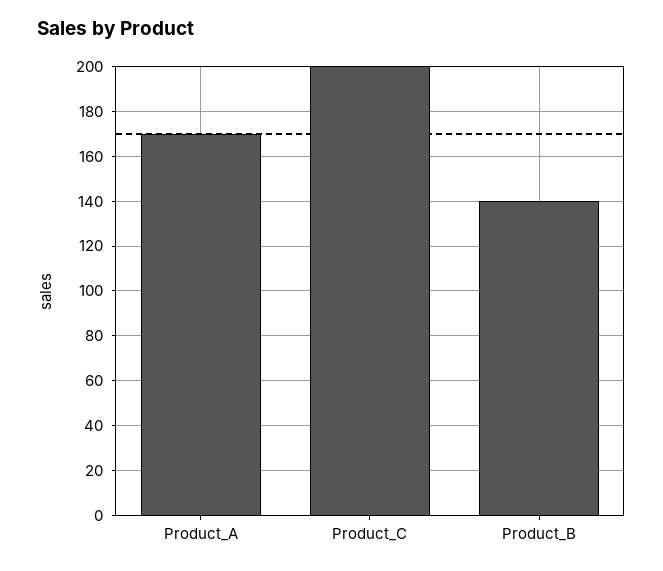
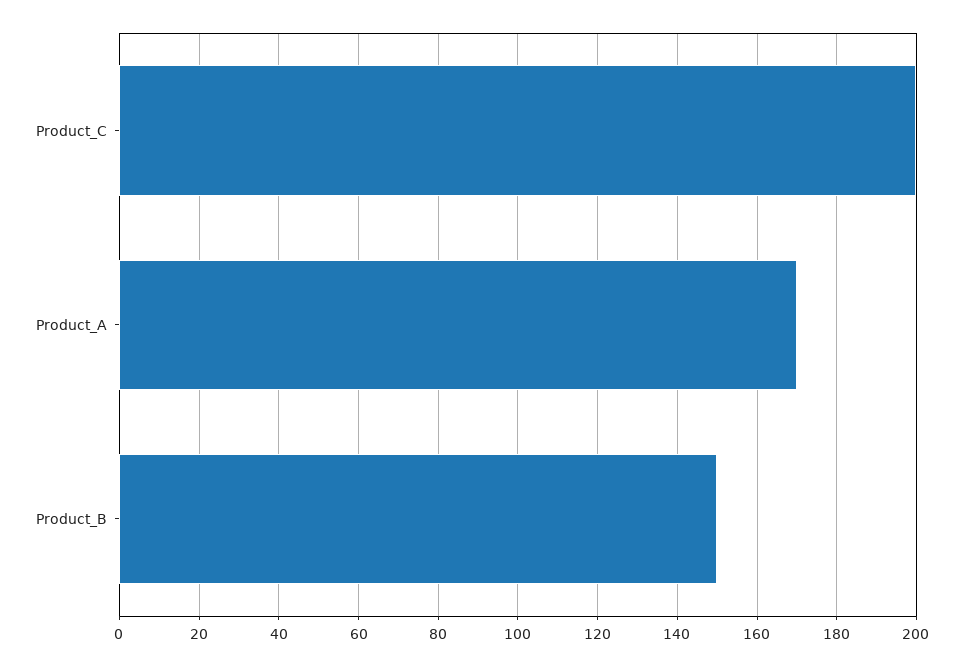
Product_B: 140 -> 150

